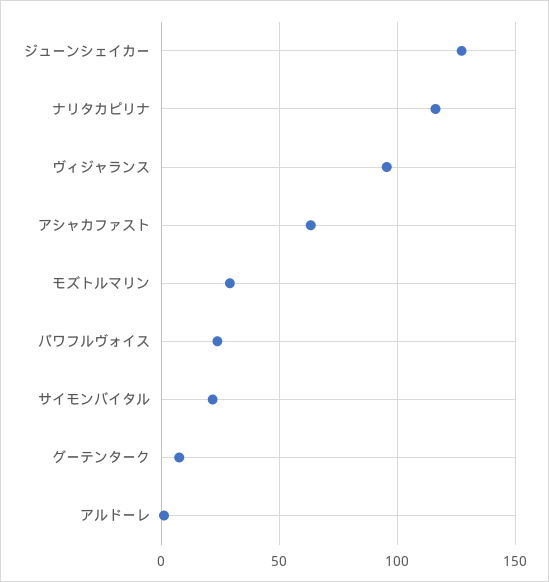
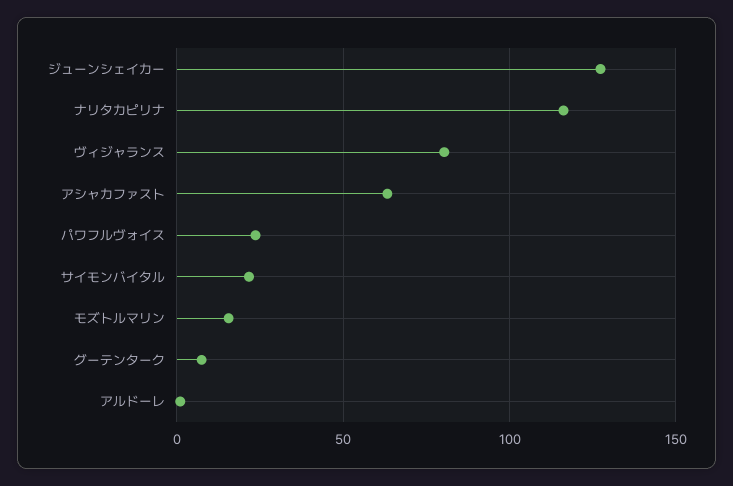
ヴィジャランス: 95 -> 80
モズトルマリン: 30 -> 15

